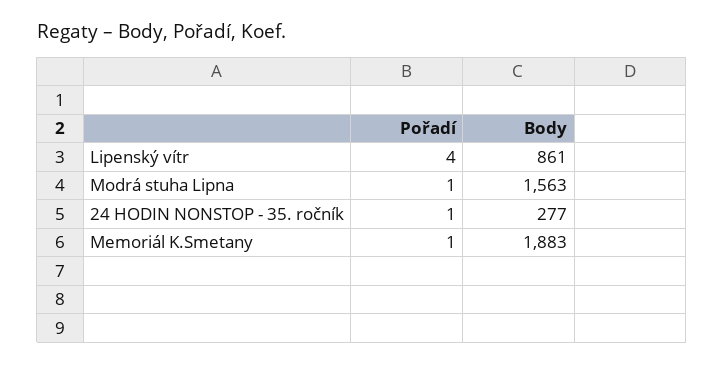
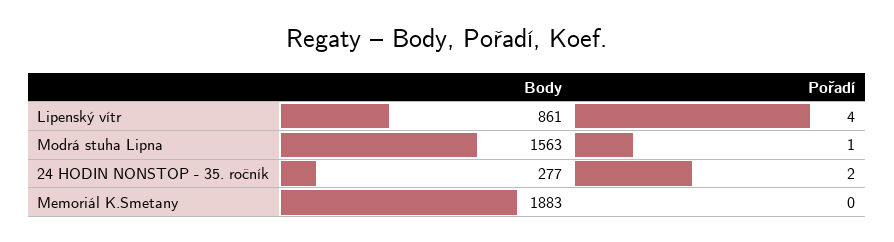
Pořadí, 24 HODIN NONSTOP - 35. ročník: 1 -> 2
Pořadí, Memoriál K.Smetany: 1 -> 0

